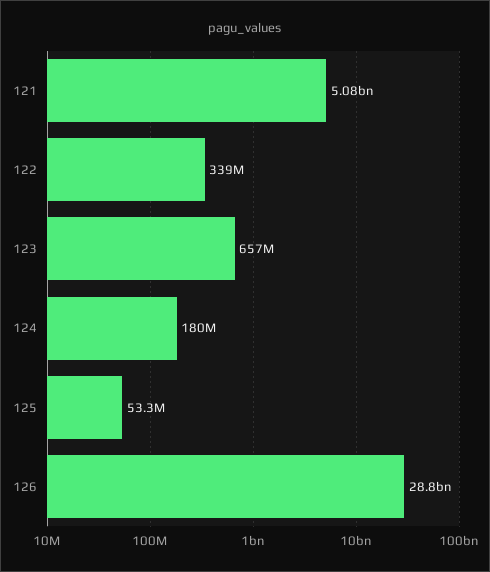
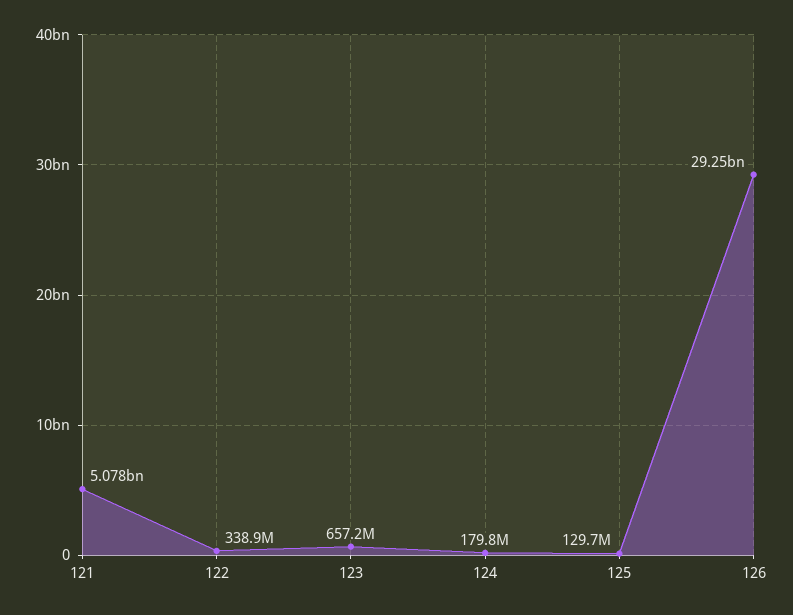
125: 53300000 -> 129700000
126: 28800000000 -> 29250000000

